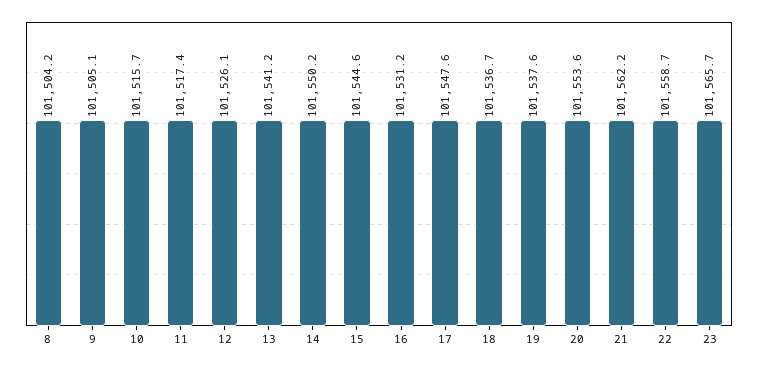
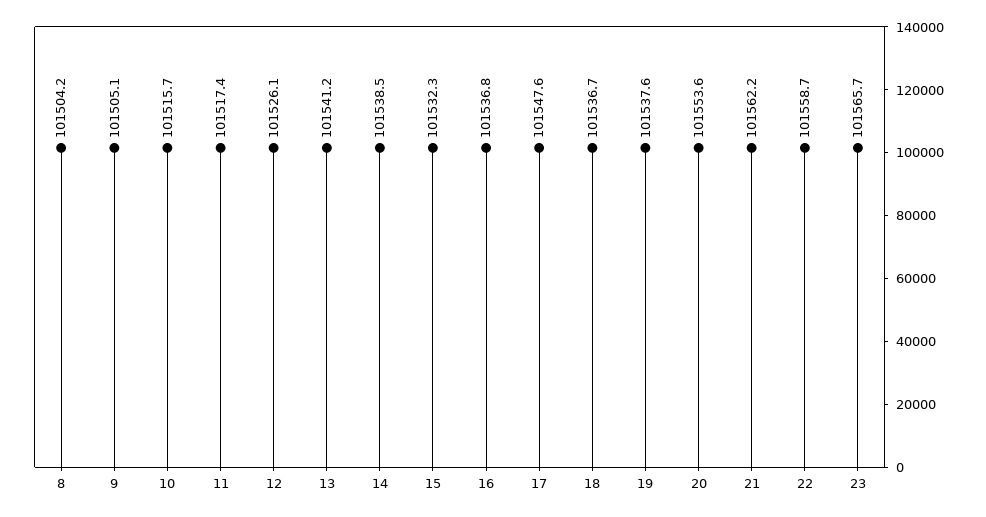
14: 101550.2 -> 101538.5
15: 101544.6 -> 101532.3
16: 101531.2 -> 101536.8

